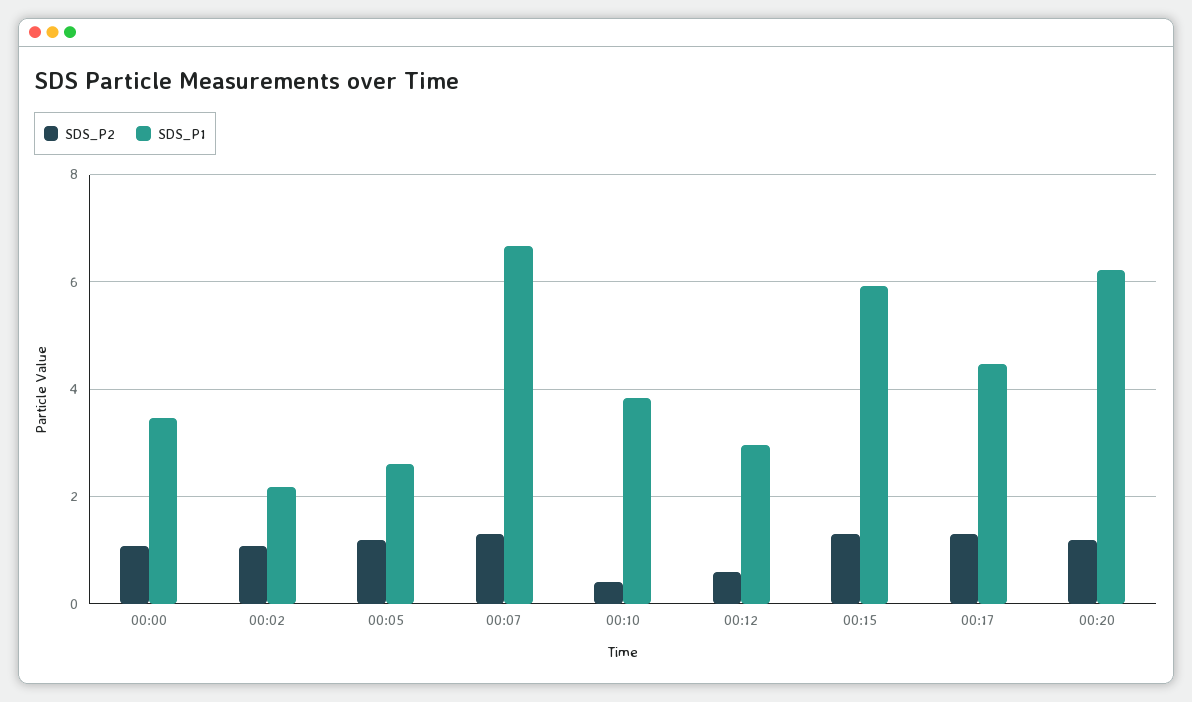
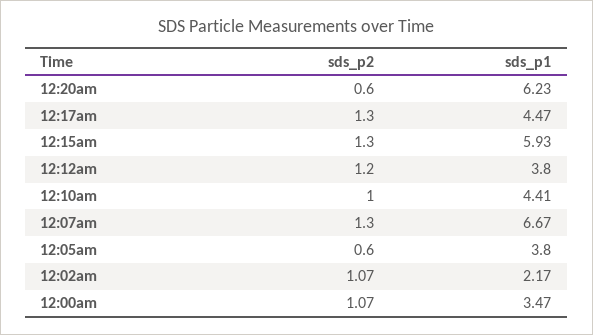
SDS_P2, 00:05: 1.2 -> 0.6
SDS_P1, 00:05: 2.6 -> 3.8
SDS_P2, 00:10: 0.4 -> 1
SDS_P1, 00:10: 3.8 -> 4.41
SDS_P2, 00:12: 0.6 -> 1.2
SDS_P1, 00:12: 3 -> 3.8
SDS_P2, 00:20: 1.2 -> 0.6

